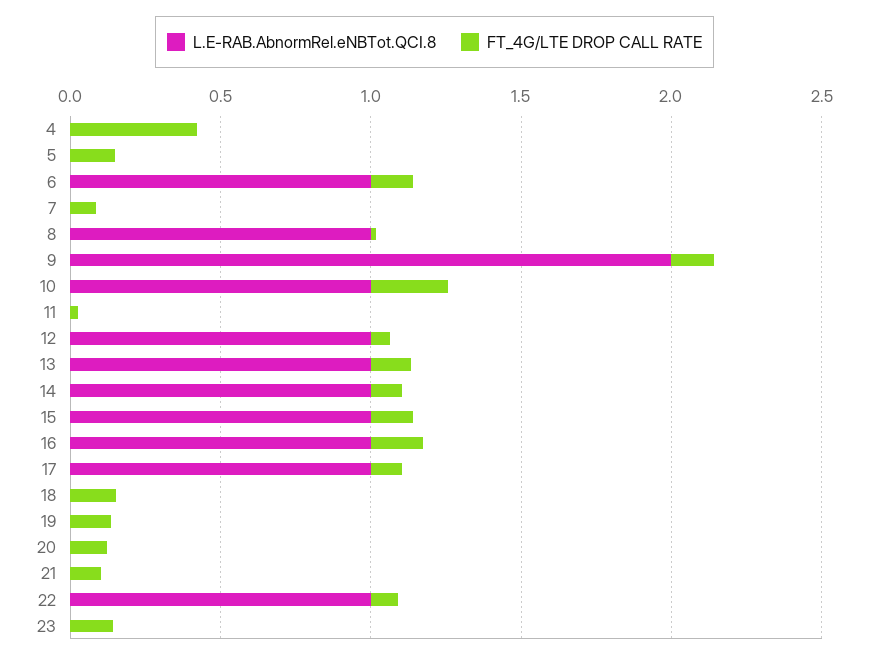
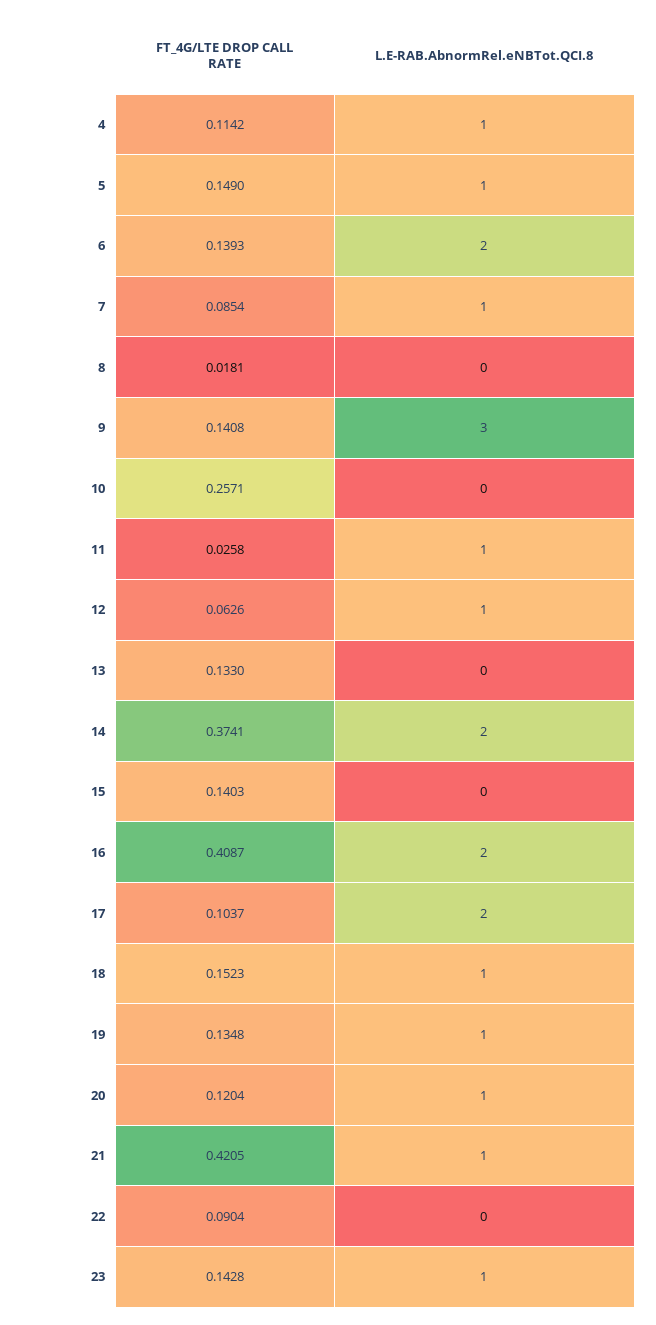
L.E-RAB.AbnormRel.eNBTot.QCI.8, 4: 0 -> 1
FT_4G/LTE DROP CALL RATE, 4: 0.4 -> 0.1142
L.E-RAB.AbnormRel.eNBTot.QCI.8, 5: 0 -> 1
L.E-RAB.AbnormRel.eNBTot.QCI.8, 6: 1 -> 2
L.E-RAB.AbnormRel.eNBTot.QCI.8, 7: 0 -> 1
L.E-RAB.AbnormRel.eNBTot.QCI.8, 8: 1 -> 0
L.E-RAB.AbnormRel.eNBTot.QCI.8, 9: 2 -> 3
L.E-RAB.AbnormRel.eNBTot.QCI.8, 10: 1 -> 0
L.E-RAB.AbnormRel.eNBTot.QCI.8, 11: 0 -> 1
L.E-RAB.AbnormRel.eNBTot.QCI.8, 13: 1 -> 0
L.E-RAB.AbnormRel.eNBTot.QCI.8, 14: 1 -> 2
FT_4G/LTE DROP CALL RATE, 14: 0.1 -> 0.3741
L.E-RAB.AbnormRel.eNBTot.QCI.8, 15: 1 -> 0
L.E-RAB.AbnormRel.eNBTot.QCI.8, 16: 1 -> 2
FT_4G/LTE DROP CALL RATE, 16: 0.2 -> 0.4087
L.E-RAB.AbnormRel.eNBTot.QCI.8, 17: 1 -> 2
L.E-RAB.AbnormRel.eNBTot.QCI.8, 18: 0 -> 1
L.E-RAB.AbnormRel.eNBTot.QCI.8, 19: 0 -> 1
L.E-RAB.AbnormRel.eNBTot.QCI.8, 20: 0 -> 1
L.E-RAB.AbnormRel.eNBTot.QCI.8, 21: 0 -> 1
FT_4G/LTE DROP CALL RATE, 21: 0.1 -> 0.4205
L.E-RAB.AbnormRel.eNBTot.QCI.8, 22: 1 -> 0
L.E-RAB.AbnormRel.eNBTot.QCI.8, 23: 0 -> 1

